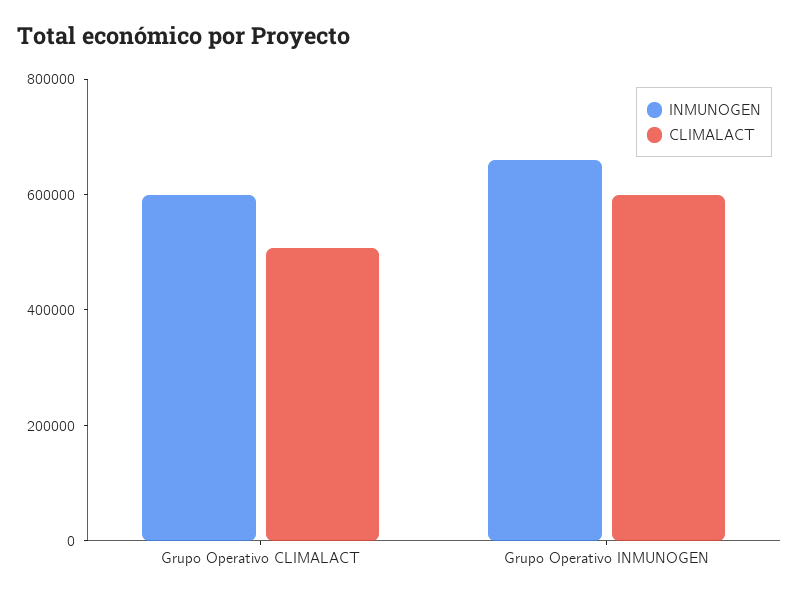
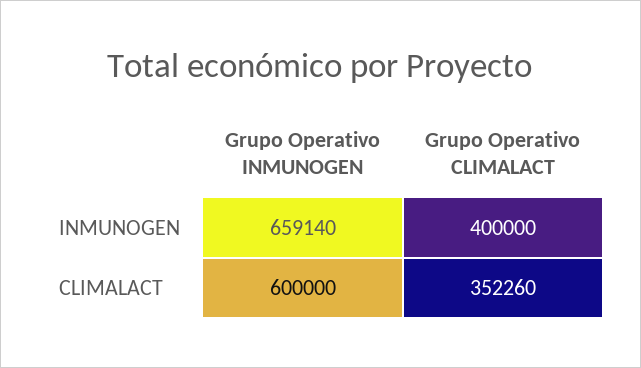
INMUNOGEN, Grupo Operativo CLIMALACT: 600000 -> 400000
CLIMALACT, Grupo Operativo CLIMALACT: 500000 -> 352260

